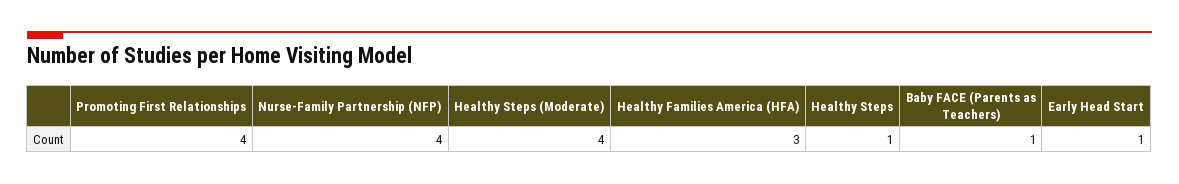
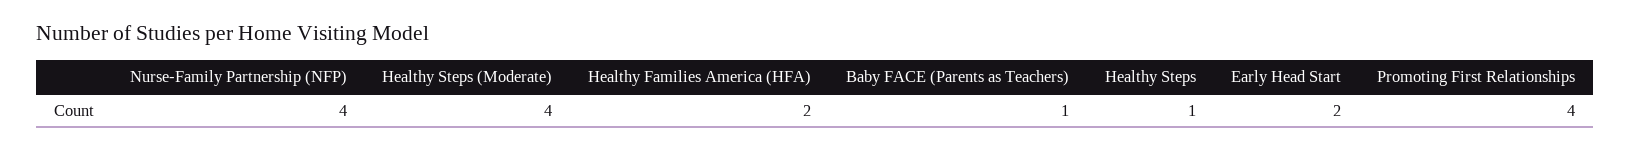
Healthy Families America (HFA): 3 -> 2
Early Head Start: 1 -> 2

